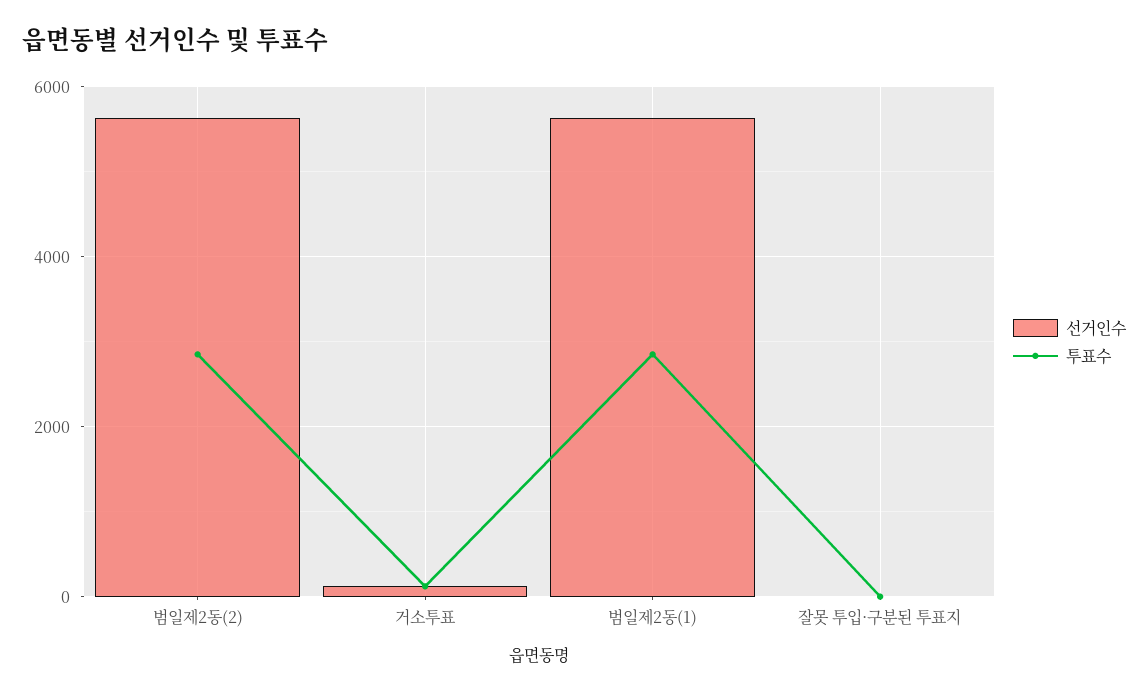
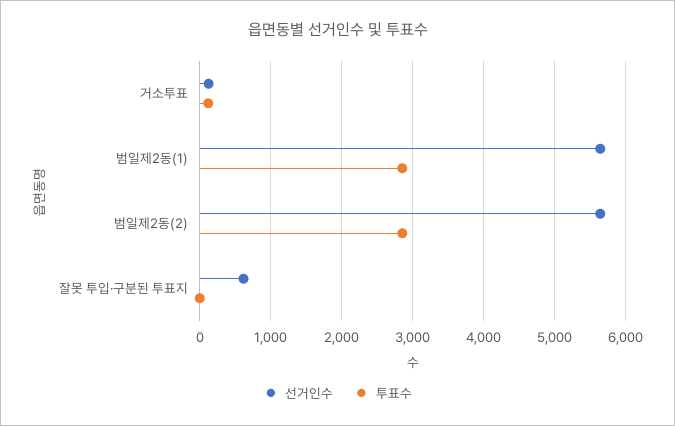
선거인수, 잘못 투입·구분된 투표지: 0 -> 600

